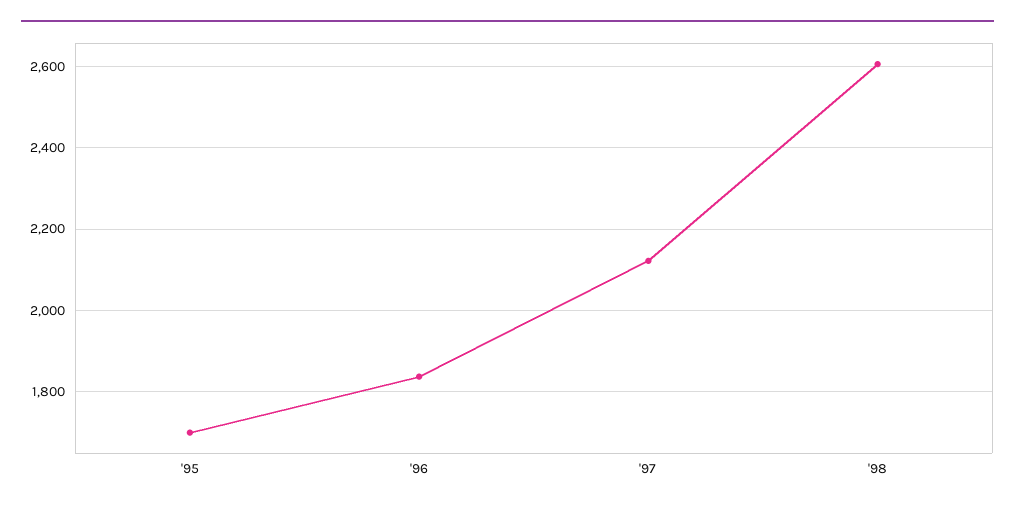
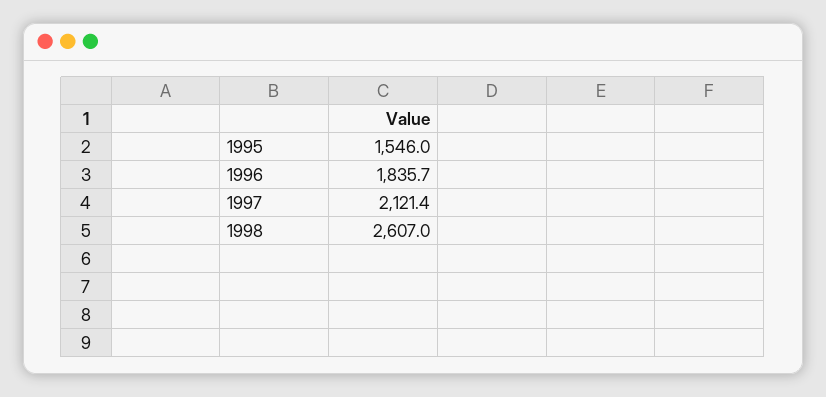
'95: 1700 -> 1546

